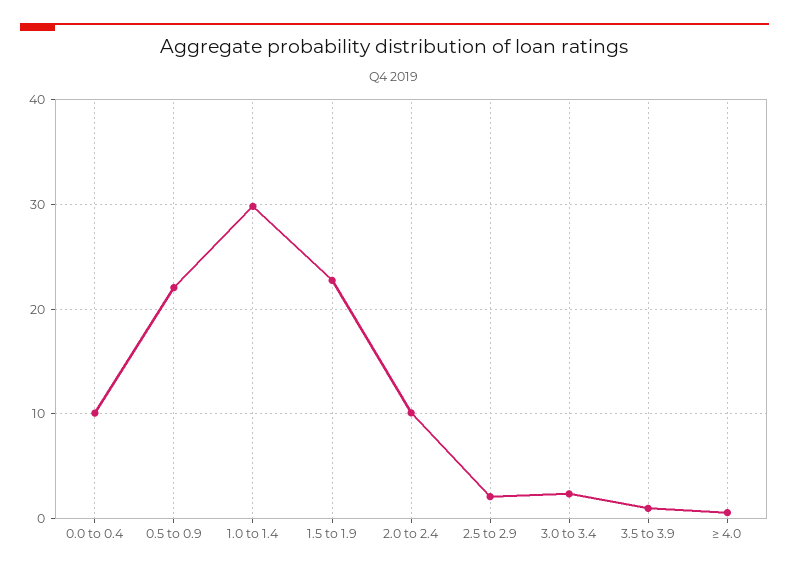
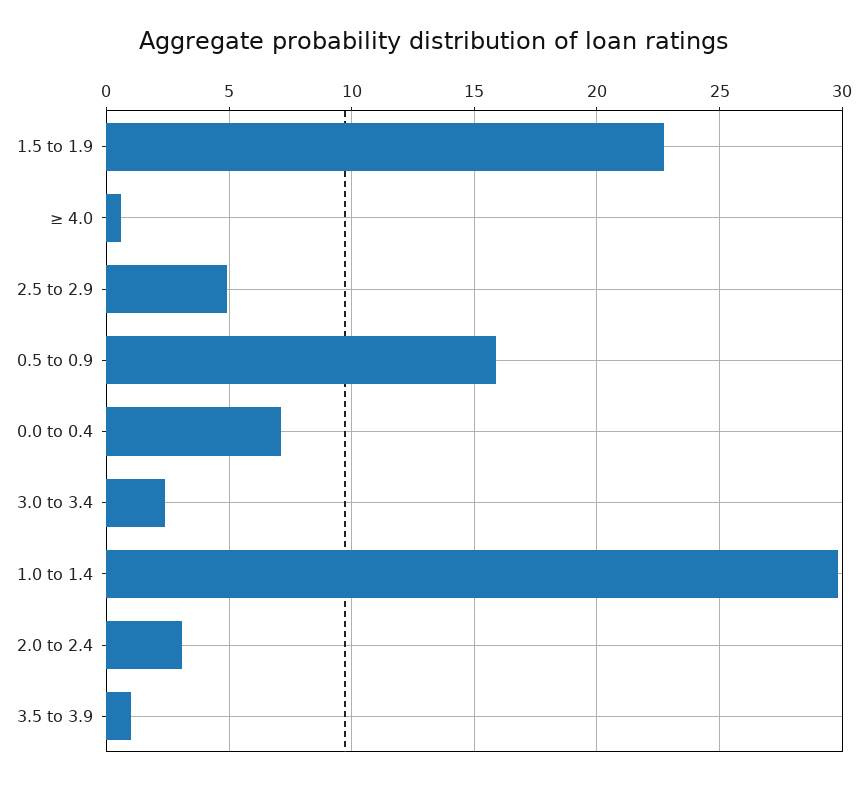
0.0 to 0.4: 10 -> 7
0.5 to 0.9: 22 -> 16
2.0 to 2.4: 10 -> 3
2.5 to 2.9: 2 -> 5

